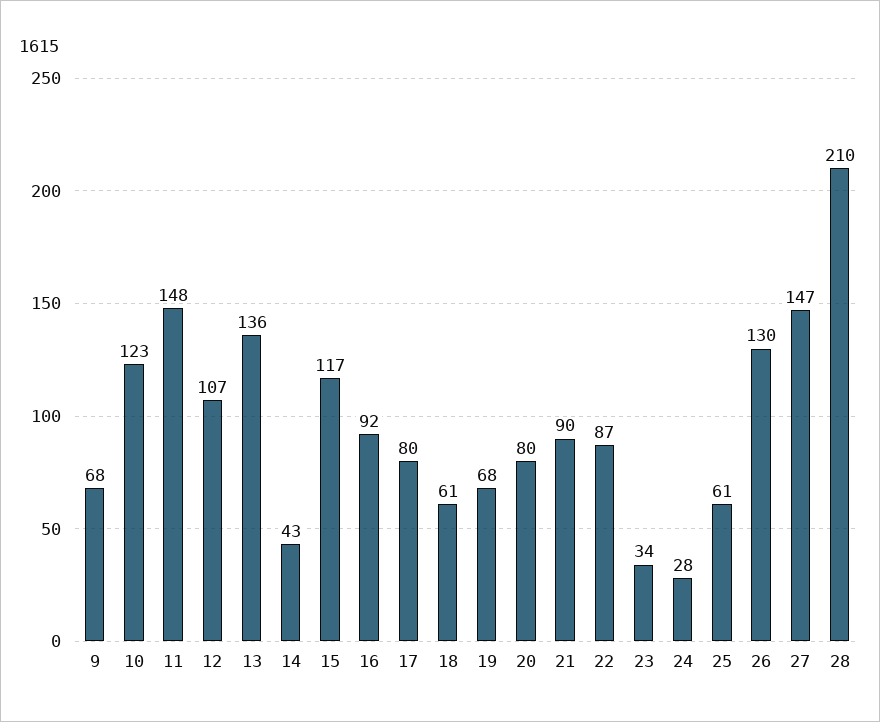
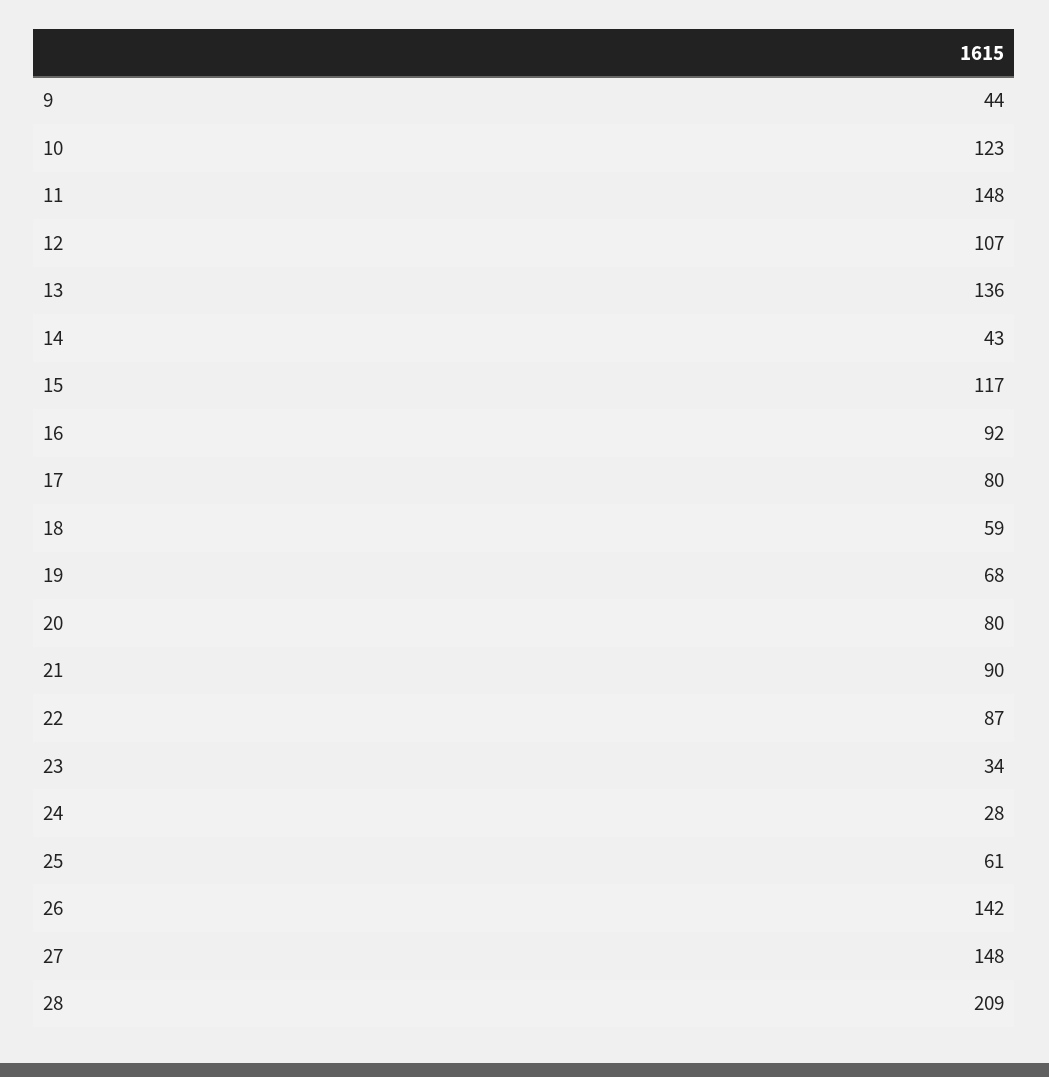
9: 68 -> 44
18: 61 -> 59
26: 130 -> 142
27: 147 -> 148
28: 210 -> 209

